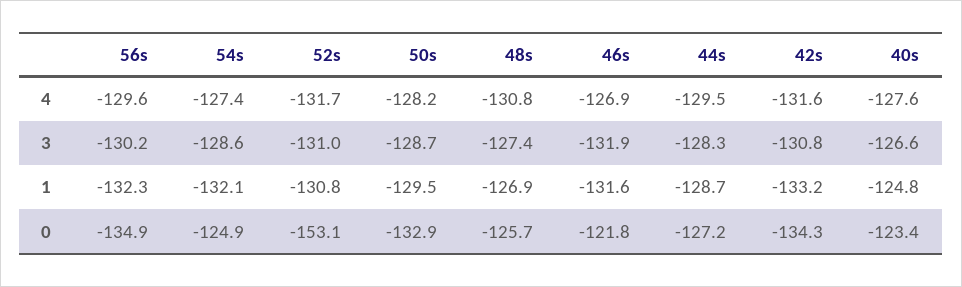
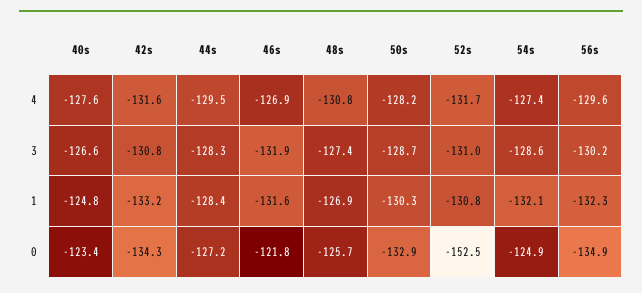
50s, 1: -129.5 -> -130.3
44s, 1: -128.7 -> -128.4
52s, 0: -153.1 -> -152.5

